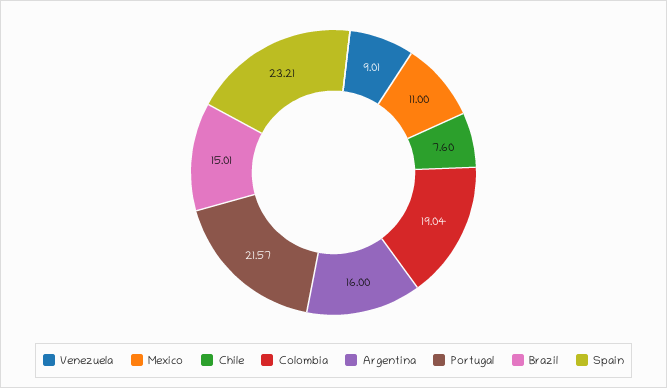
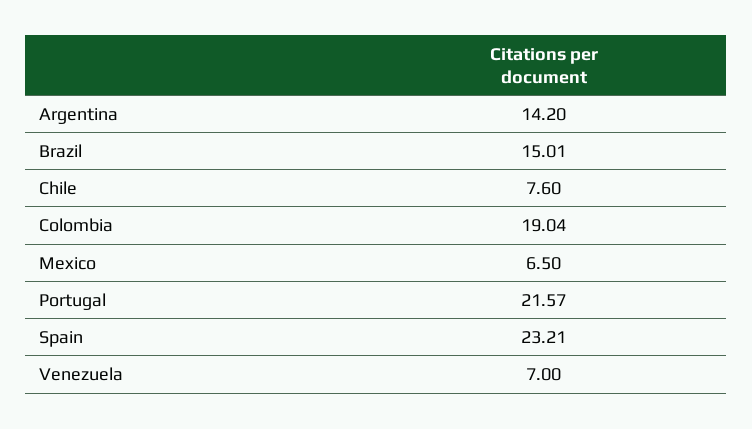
Venezuela: 9.01 -> 7
Mexico: 11 -> 6.5
Argentina: 16 -> 14.2

